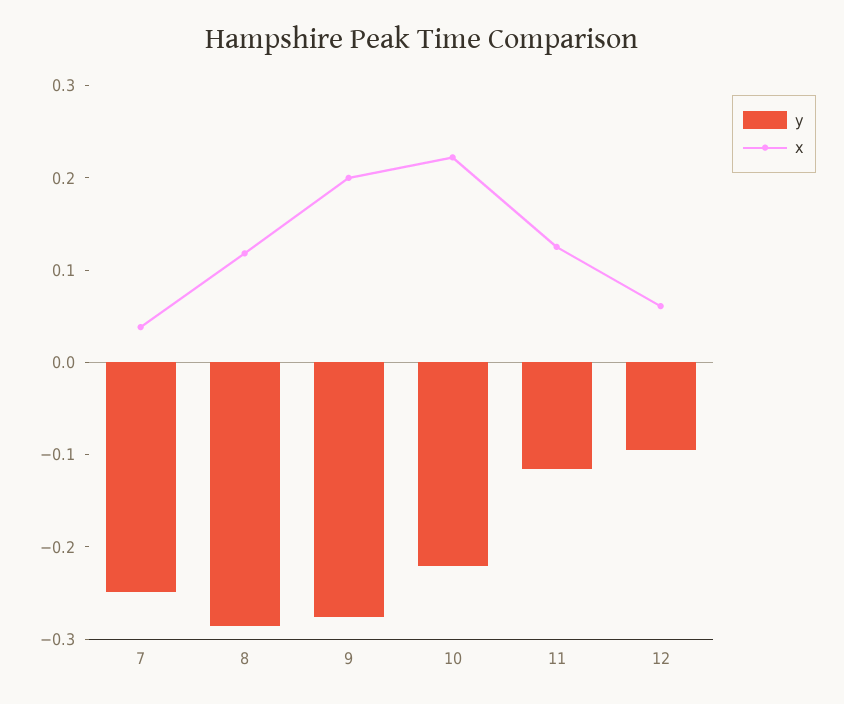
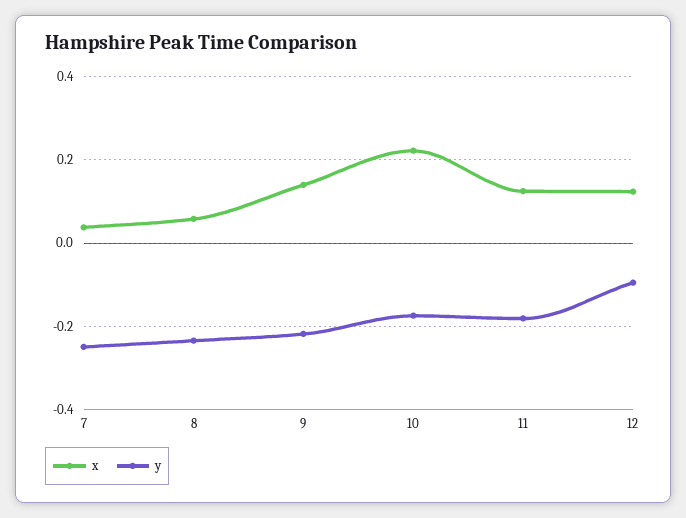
y, 8: -0.28 -> -0.24
x, 8: 0.12 -> 0.06
y, 9: -0.28 -> -0.22
x, 9: 0.2 -> 0.14
y, 10: -0.22 -> -0.18
y, 11: -0.12 -> -0.18
x, 12: 0.06 -> 0.12

